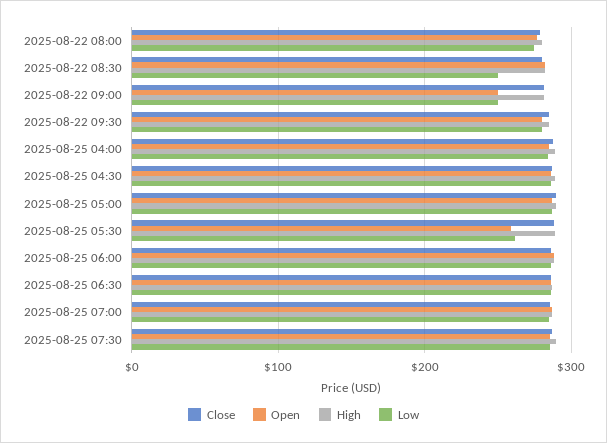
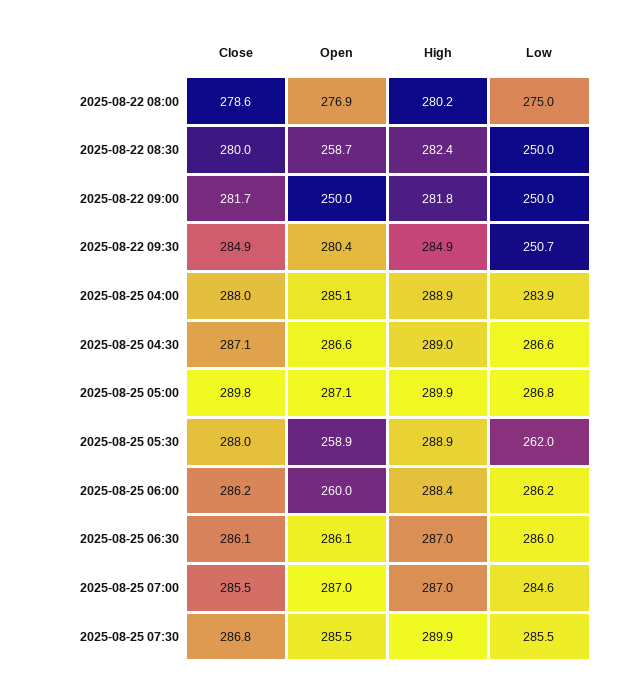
Open, 2025-08-22 08:30: 280 -> 258.7
Low, 2025-08-22 09:30: 280 -> 250.7
Open, 2025-08-25 06:00: 290 -> 260

